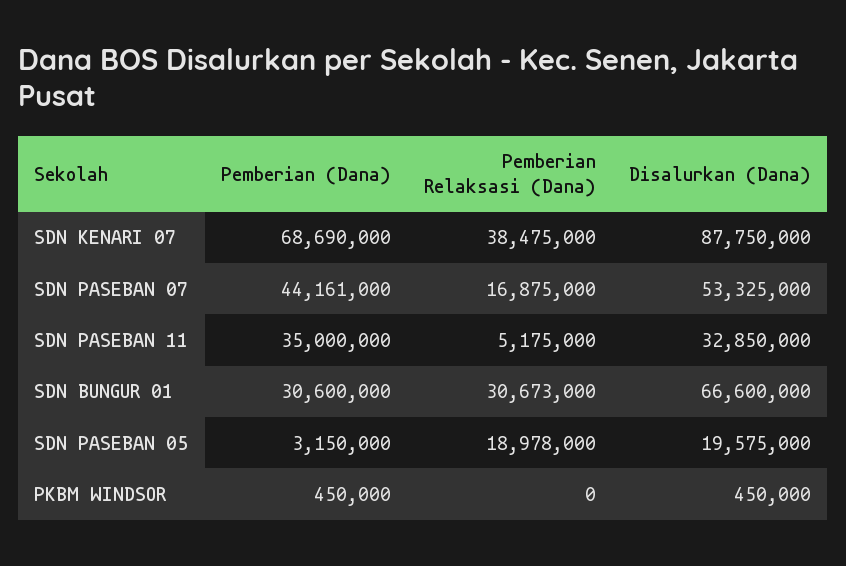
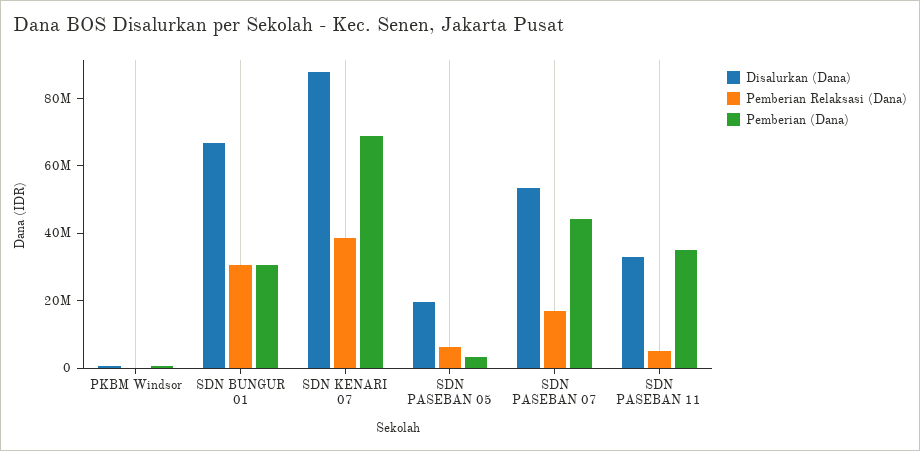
Pemberian Relaksasi (Dana), SDN PASEBAN 05: 18978000 -> 5000000

